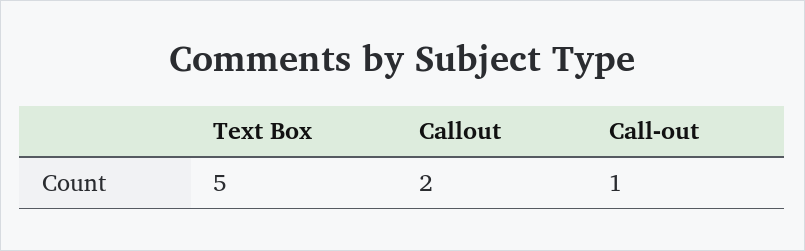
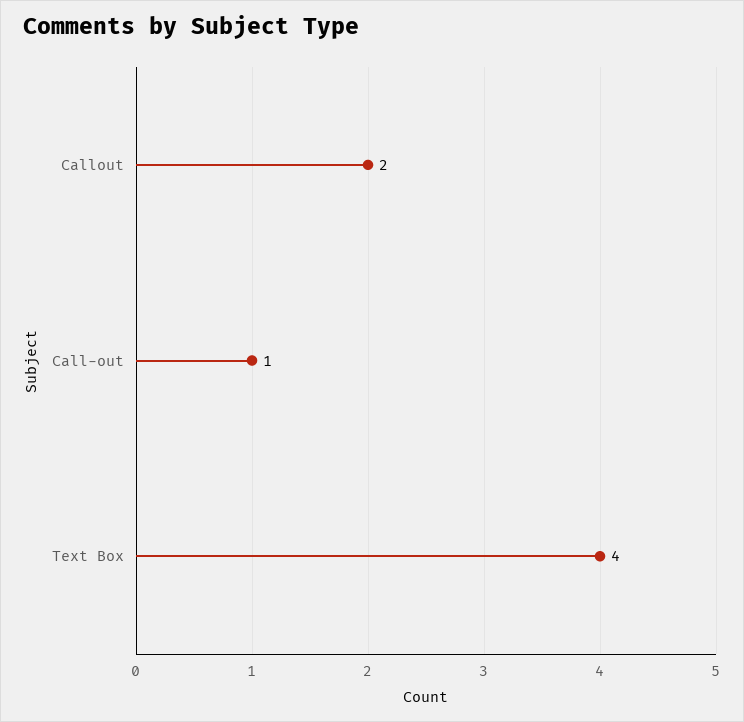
Text Box: 5 -> 4

